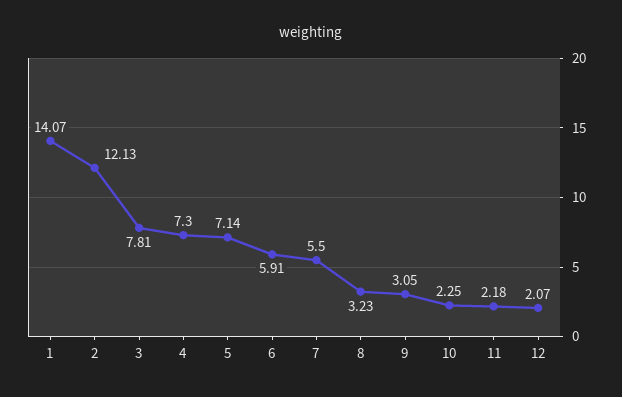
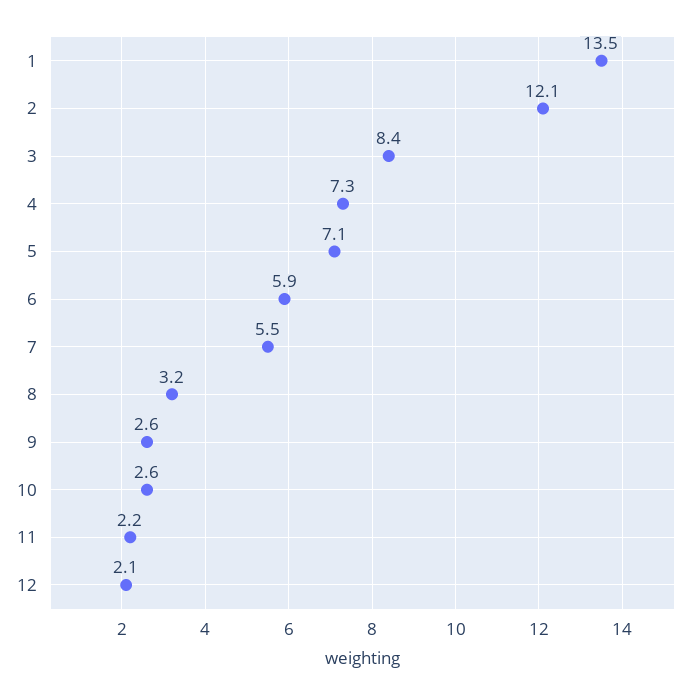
1: 14.07 -> 13.5
3: 7.81 -> 8.4
9: 3.05 -> 2.6
10: 2.25 -> 2.6

